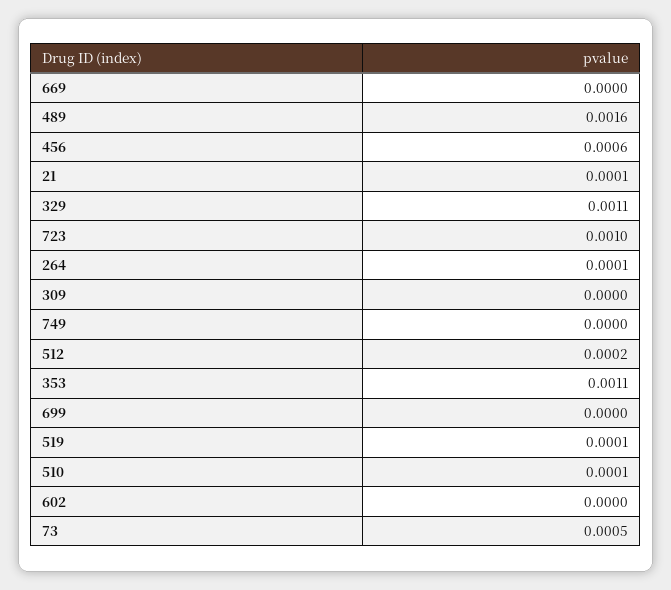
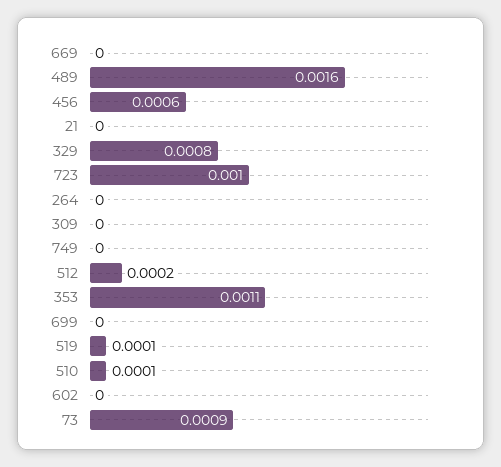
21: 0.0001 -> 0
329: 0.0011 -> 0.0008
264: 0.0001 -> 0
73: 0.0005 -> 0.0009

